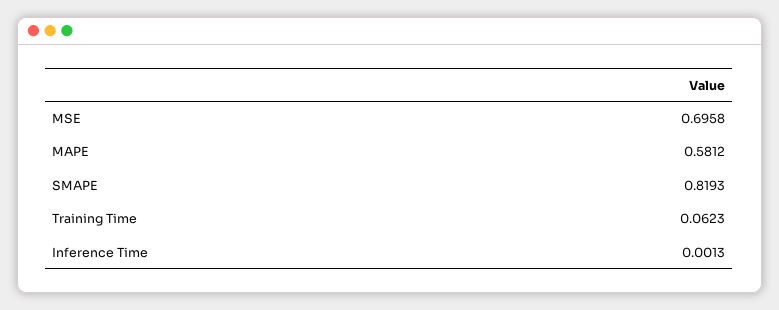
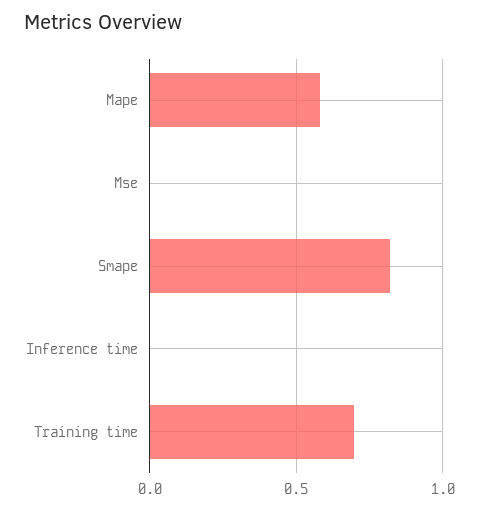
MSE: 0.6958 -> 0
Training Time: 0.0623 -> 0.7

